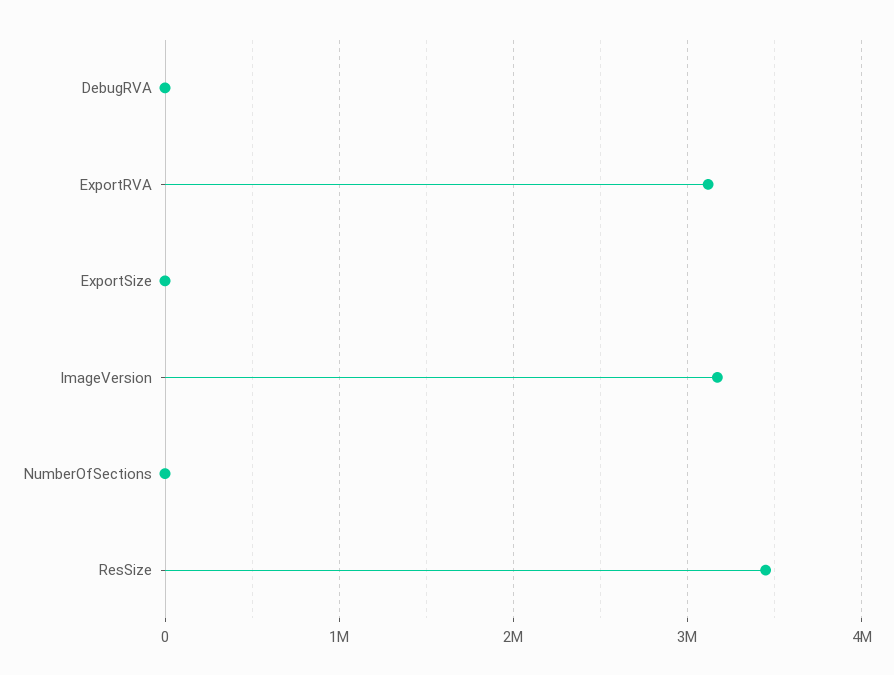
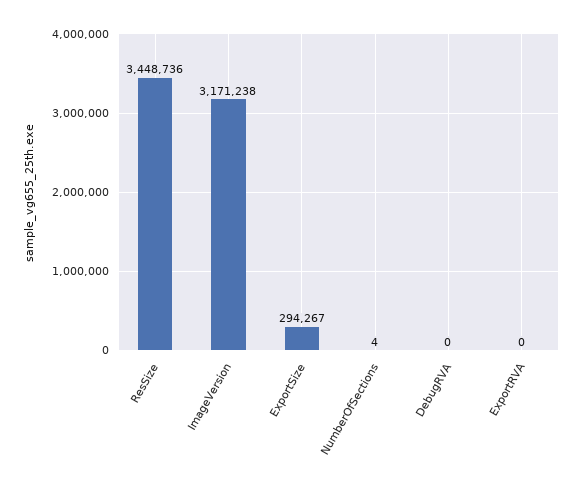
ExportRVA: 3100000 -> 0
ExportSize: 0 -> 294267

